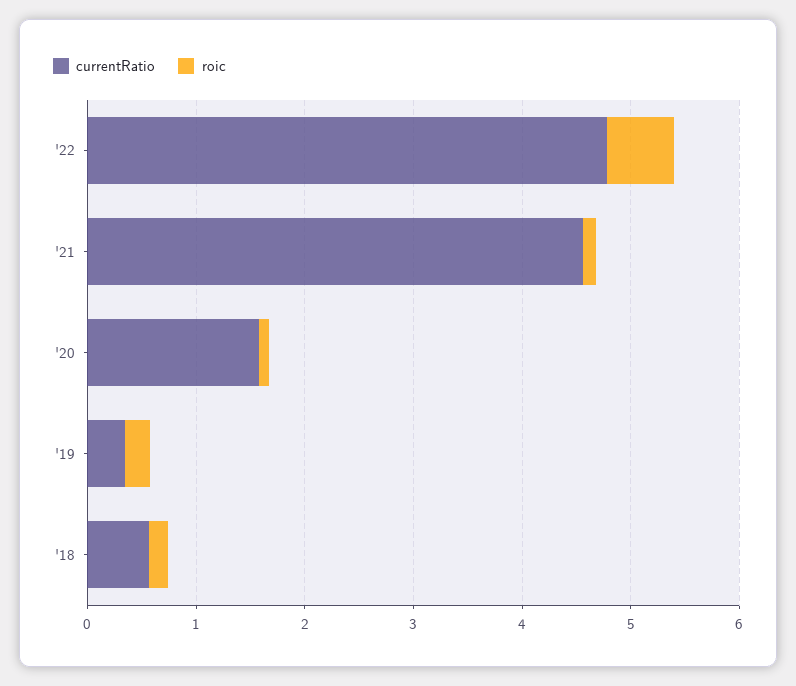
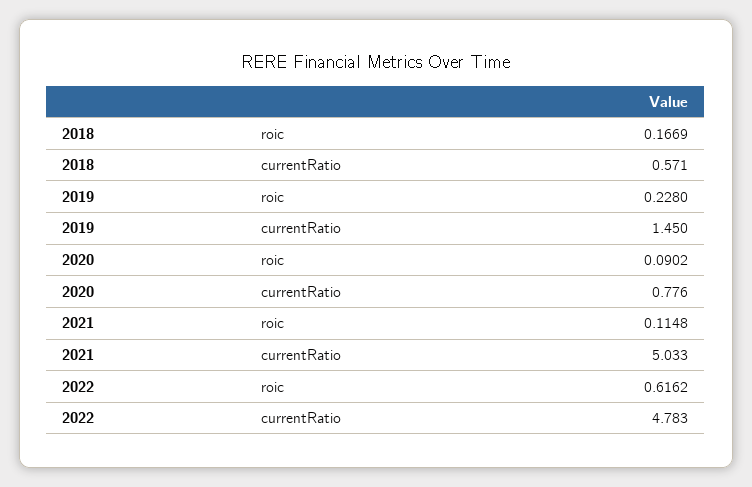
currentRatio, '21: 4.6 -> 5.033
currentRatio, '20: 1.6 -> 0.776
currentRatio, '19: 0.4 -> 1.45

